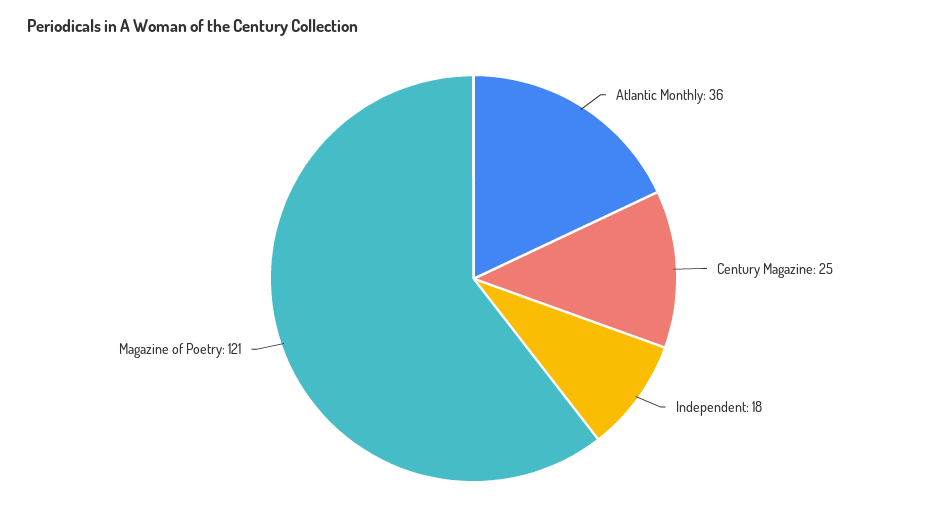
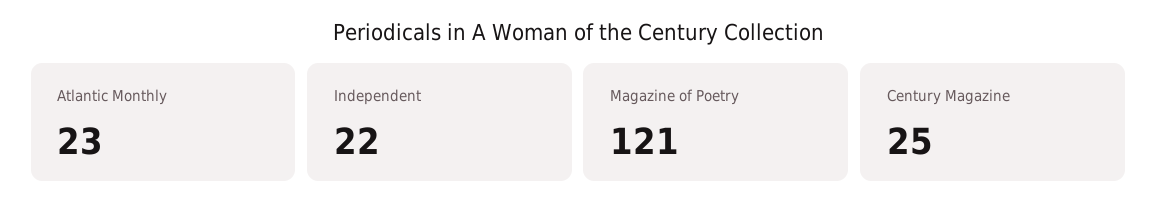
Atlantic Monthly: 36 -> 23
Independent: 18 -> 22

